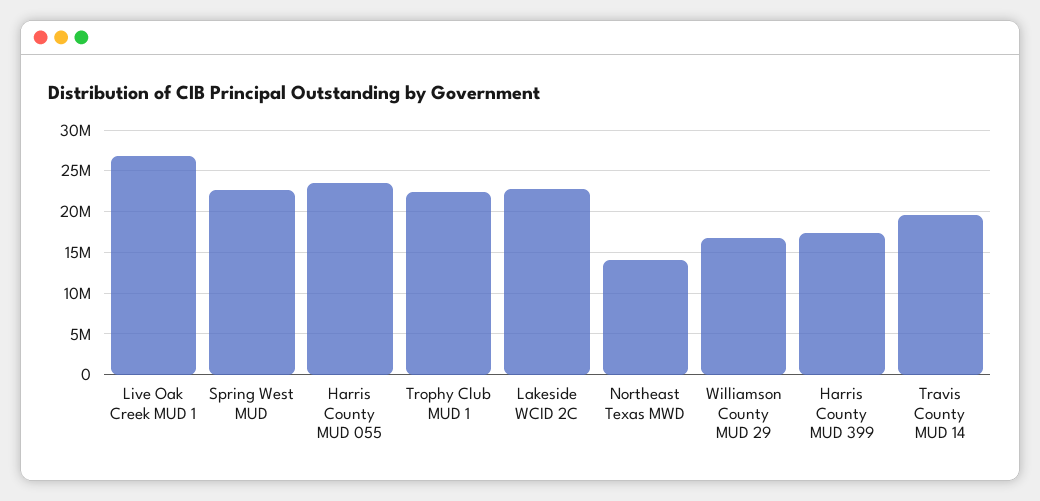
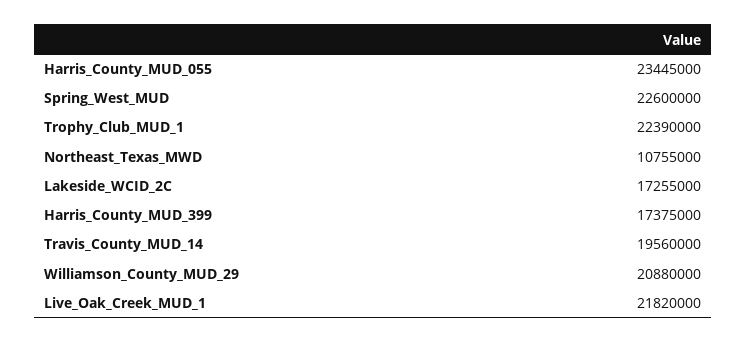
Live Oak Creek MUD 1: 27000000 -> 21820000
Lakeside WCID 2C: 23000000 -> 17255000
Northeast Texas MWD: 14000000 -> 10755000
Williamson County MUD 29: 17000000 -> 20880000

